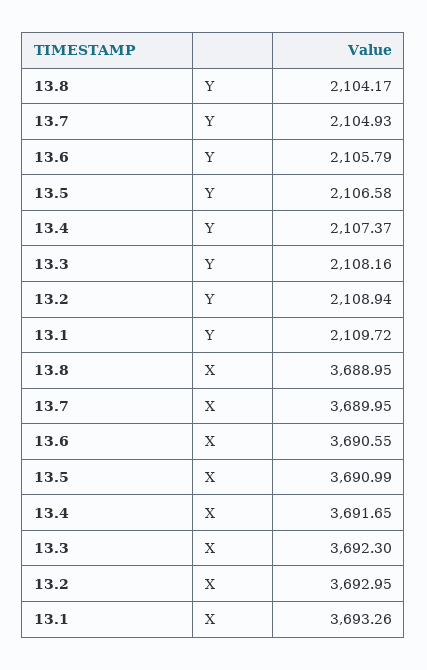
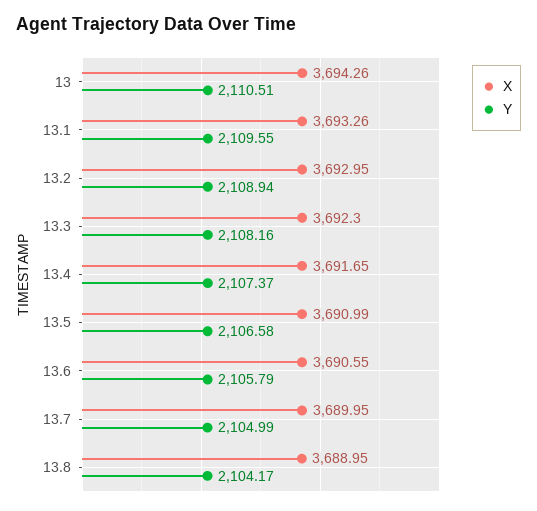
Y, 13.7: 2104.93 -> 2104.99
Y, 13.1: 2109.72 -> 2109.55
X, 13: none -> 3694.26
Y, 13: none -> 2110.51

